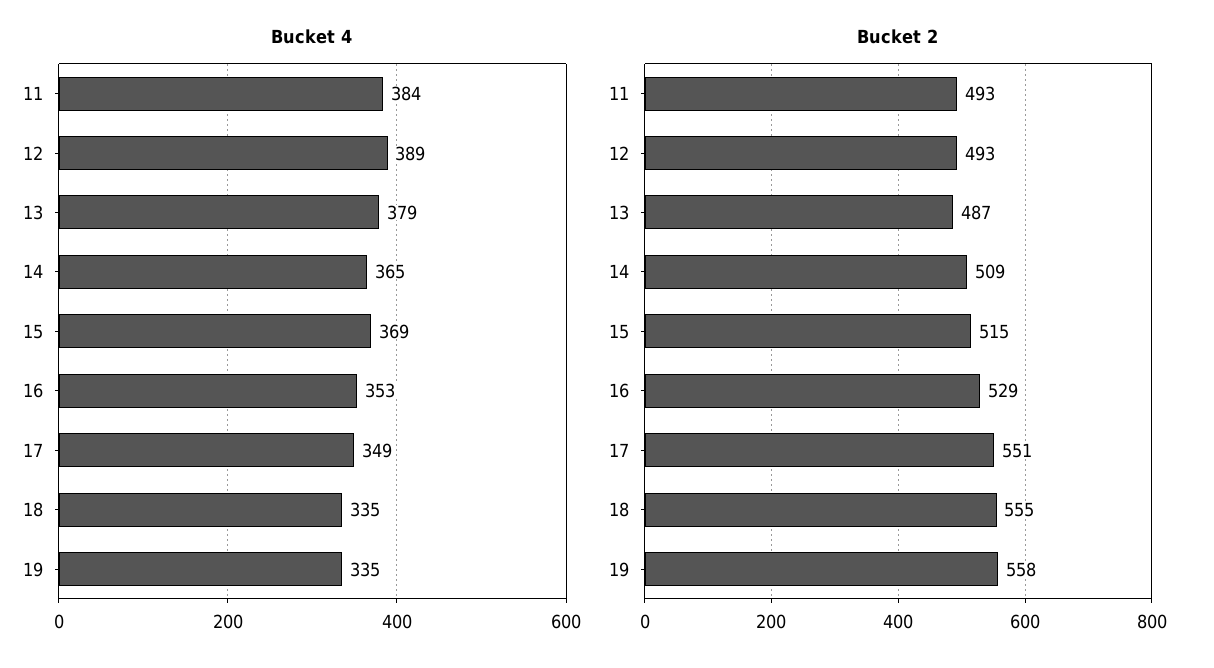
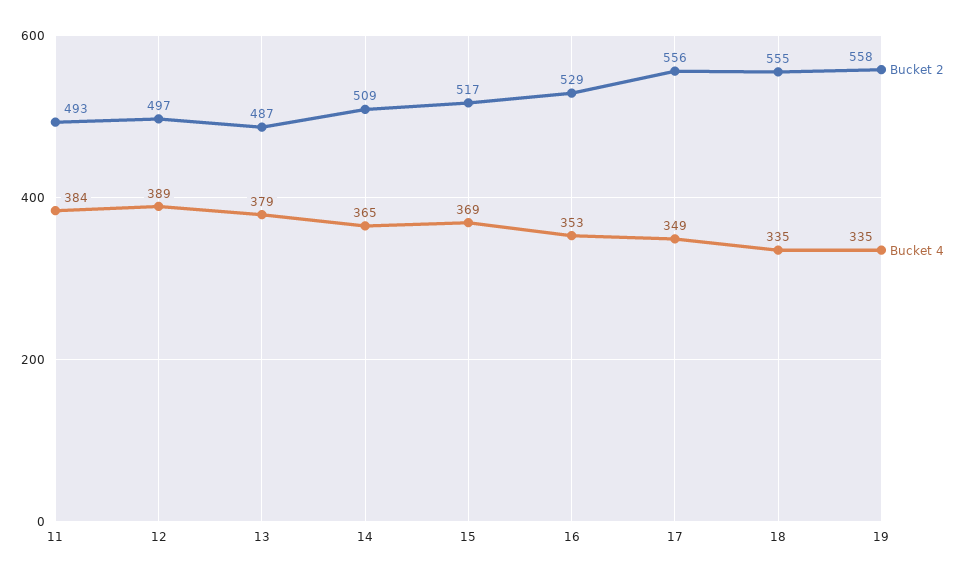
Bucket 2, 12: 493 -> 497
Bucket 2, 15: 515 -> 517
Bucket 2, 17: 551 -> 556

